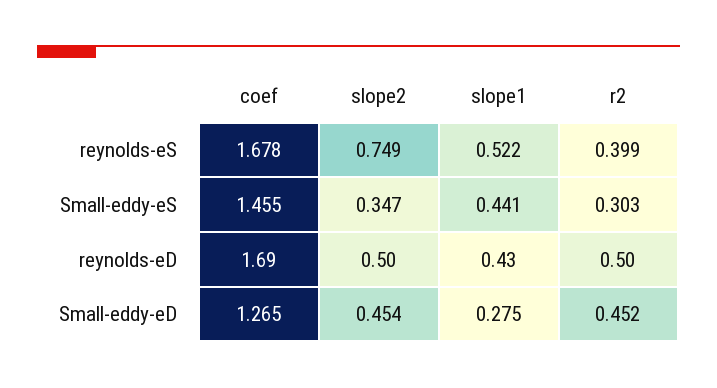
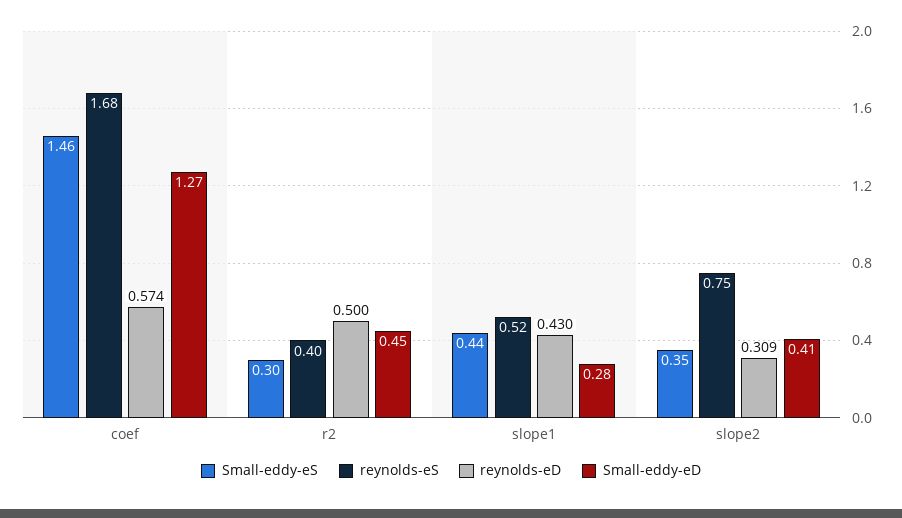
reynolds-eD, coef: 1.69 -> 0.574
reynolds-eD, slope2: 0.5 -> 0.309
Small-eddy-eD, slope2: 0.454 -> 0.41

